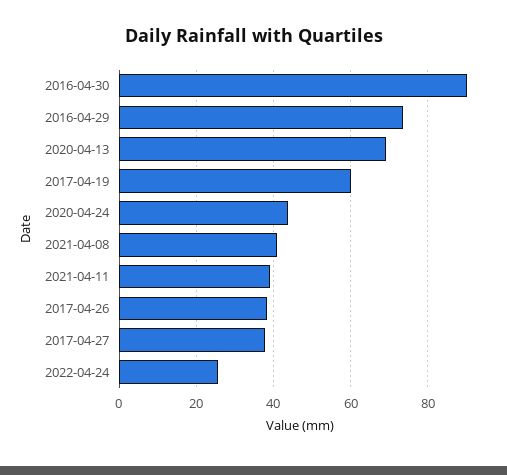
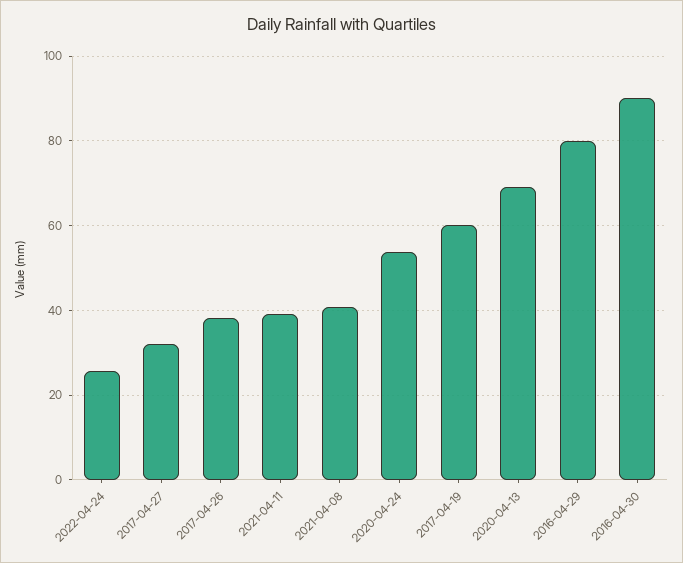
2016-04-29: 74 -> 80
2020-04-24: 44 -> 54
2017-04-27: 38 -> 32

